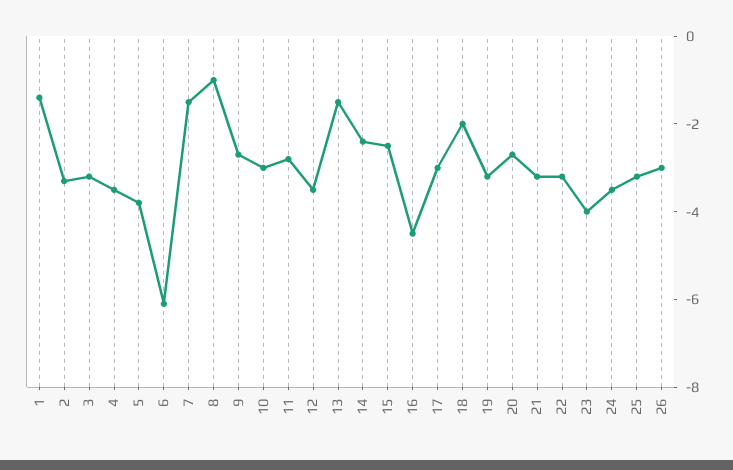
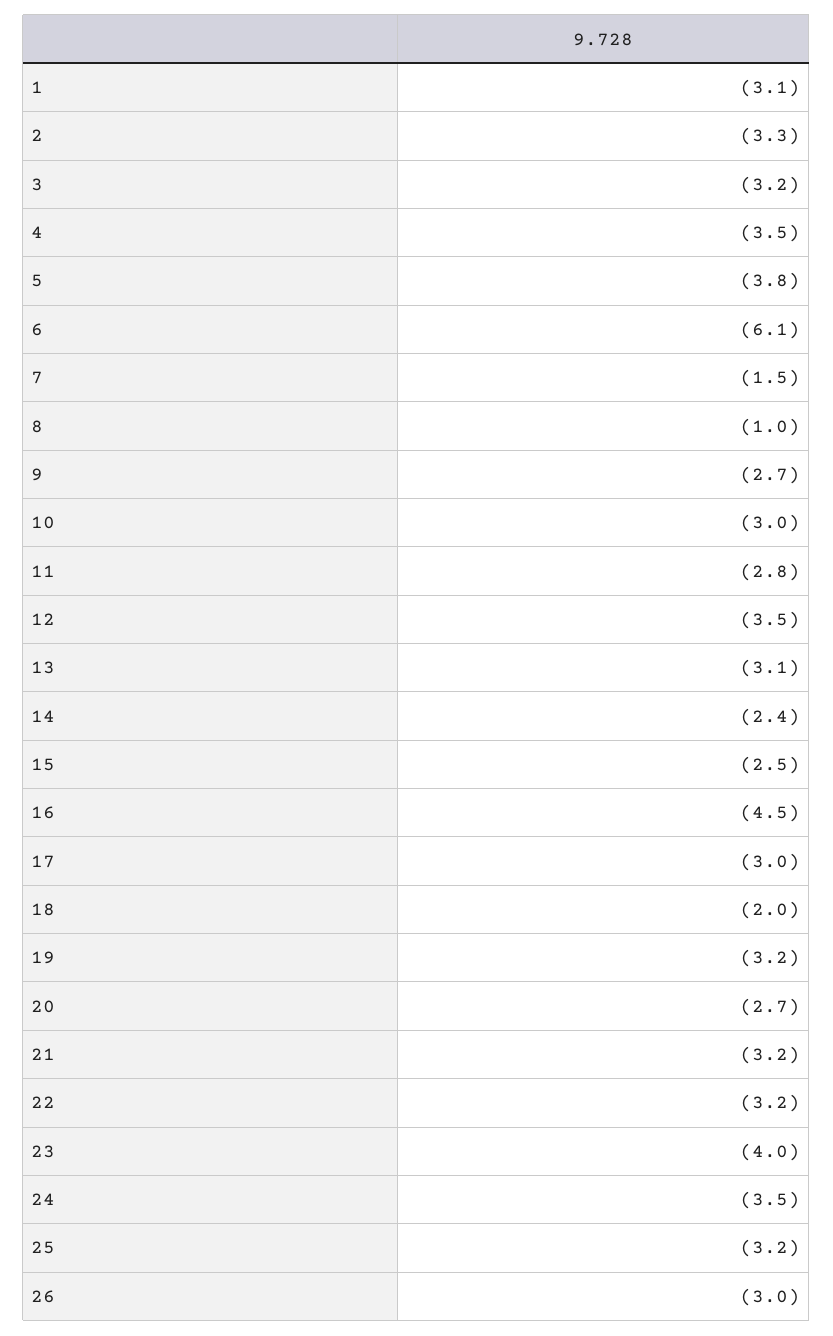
1: -1.5 -> -3.1
13: -1.5 -> -3.1

